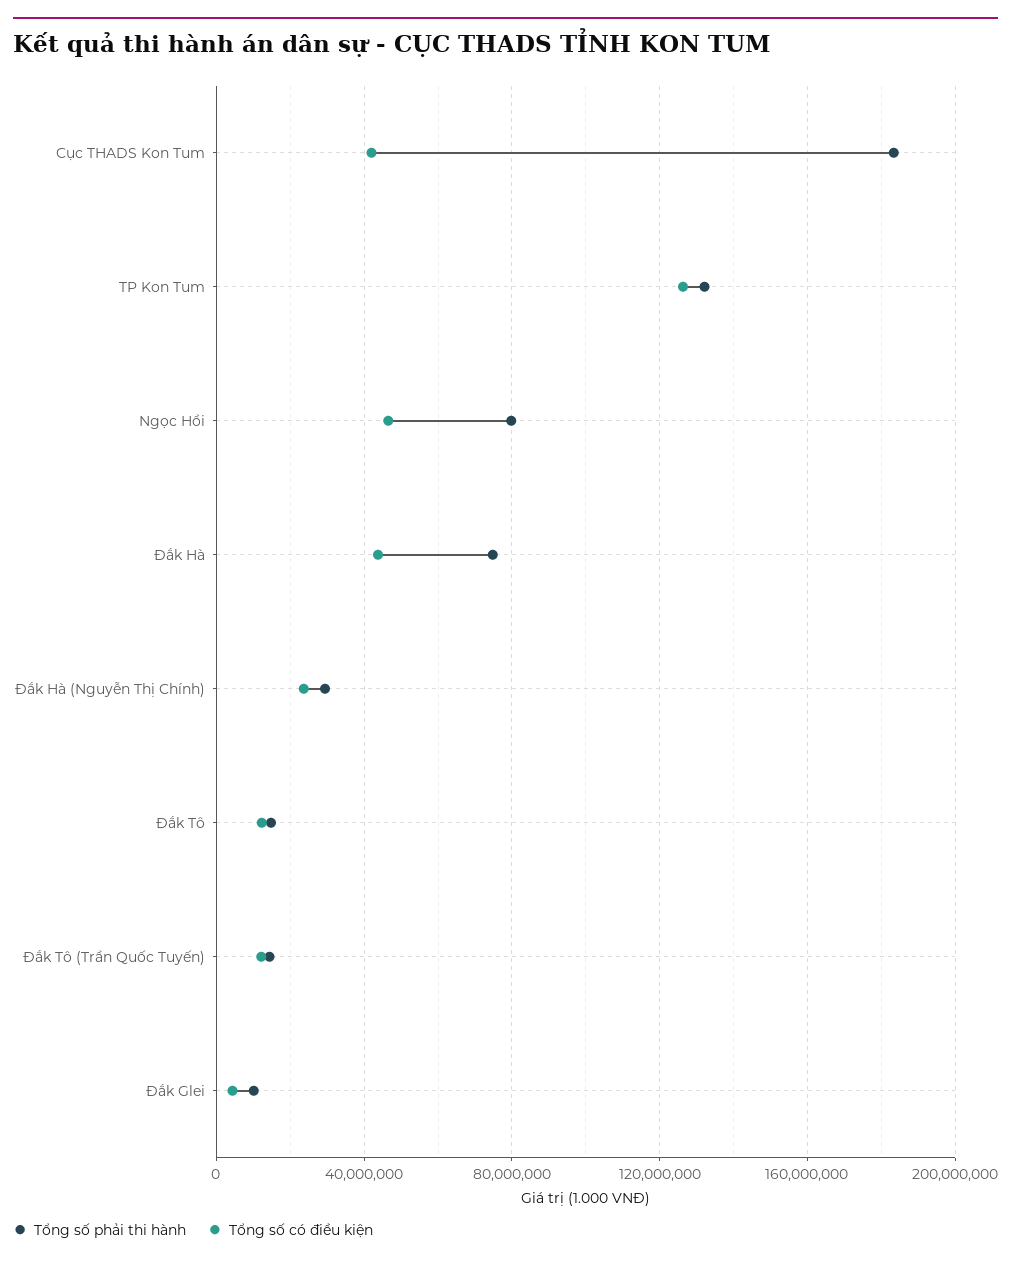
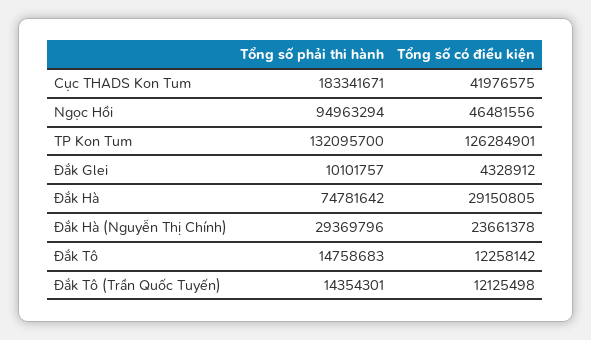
Tổng số phải thi hành, Ngọc Hồi: 80000000 -> 94963294
Tổng số có điều kiện, Đắk Hà: 45000000 -> 29150805

